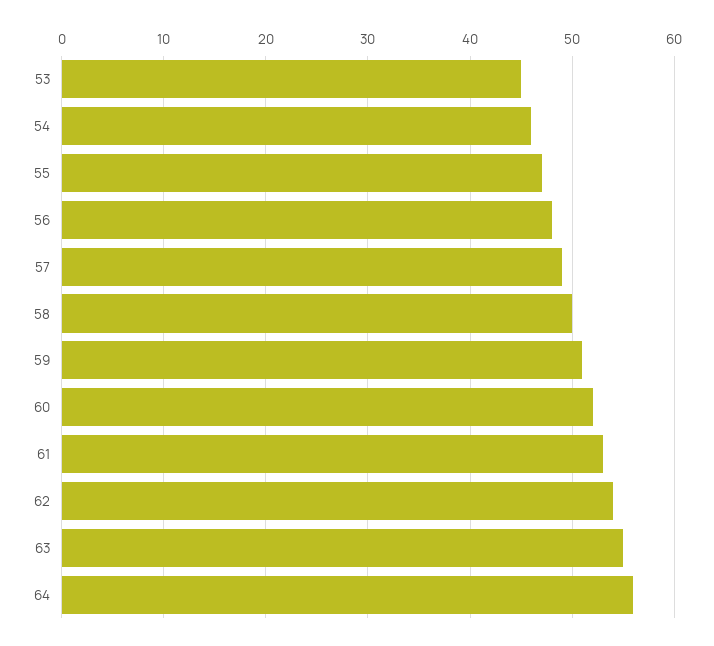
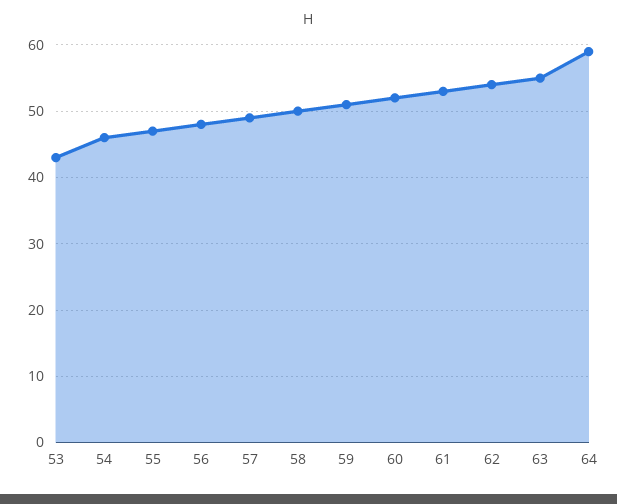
53: 45 -> 43
64: 56 -> 59

